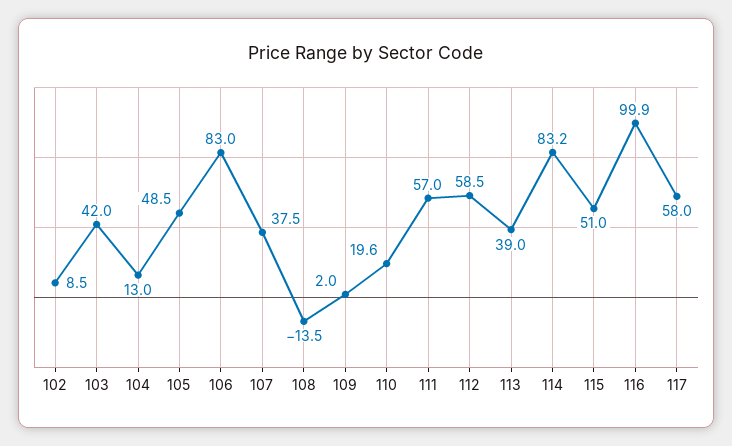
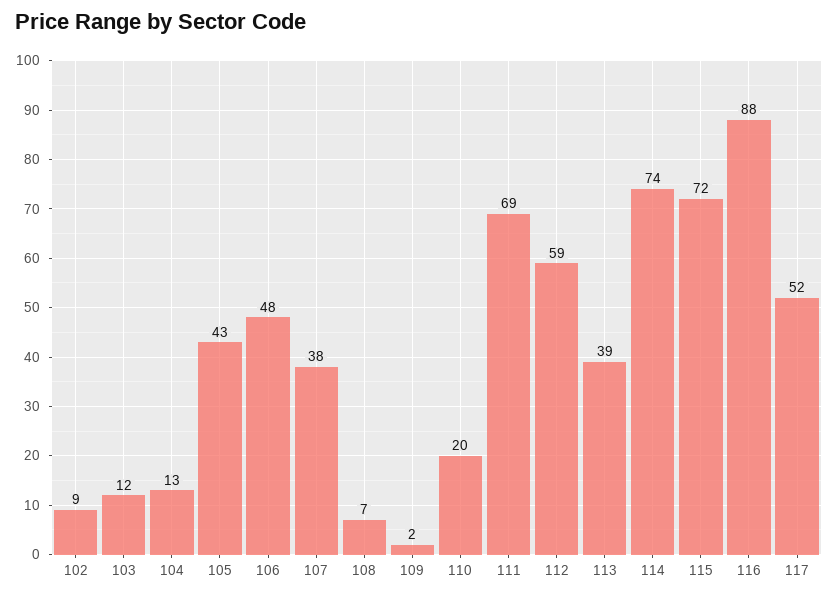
103: 42 -> 12
105: 48.5 -> 43
106: 83 -> 48
108: -13.5 -> 7
111: 57 -> 69
114: 83.2 -> 74
115: 51 -> 72
116: 99.9 -> 88
117: 58 -> 52

